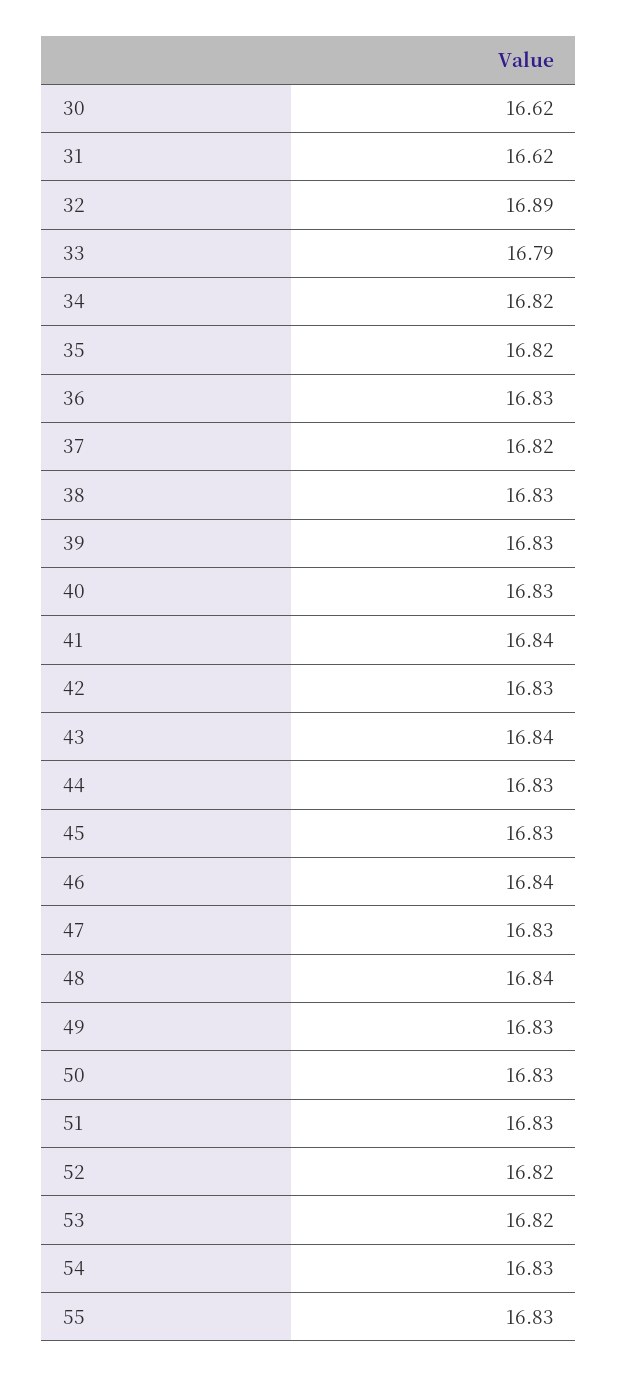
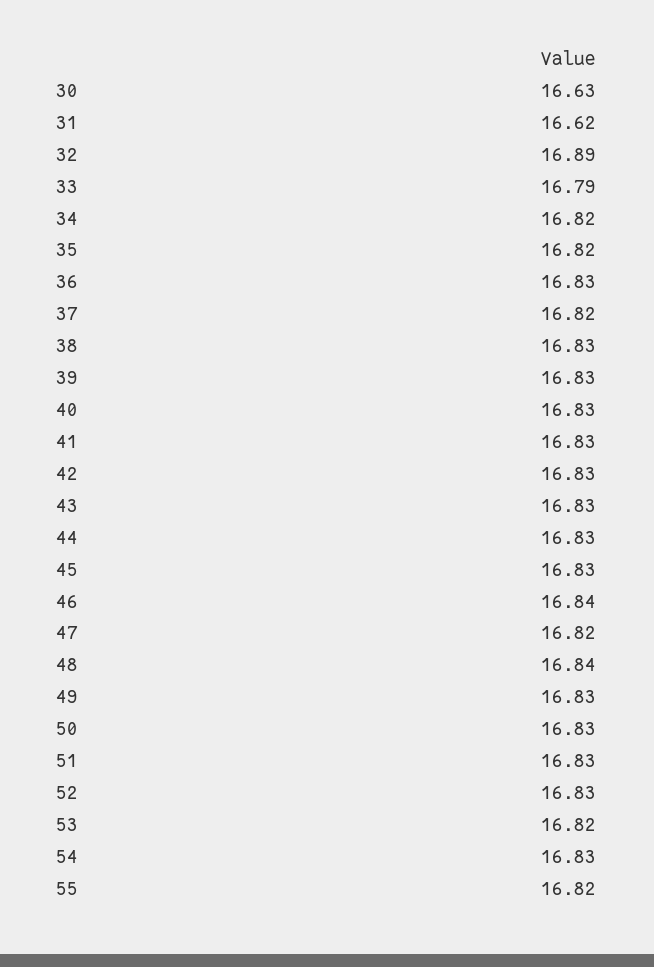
30: 16.62 -> 16.63
41: 16.84 -> 16.83
43: 16.84 -> 16.83
47: 16.83 -> 16.82
52: 16.82 -> 16.83
55: 16.83 -> 16.82

